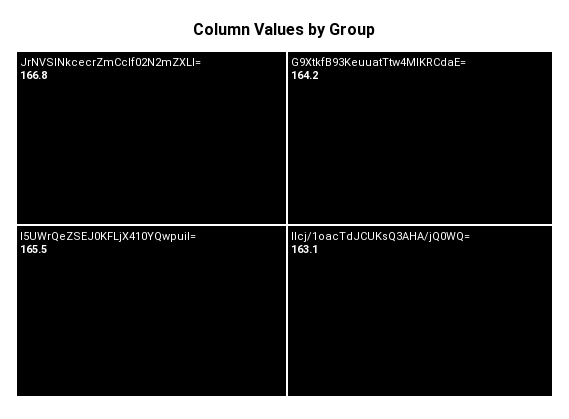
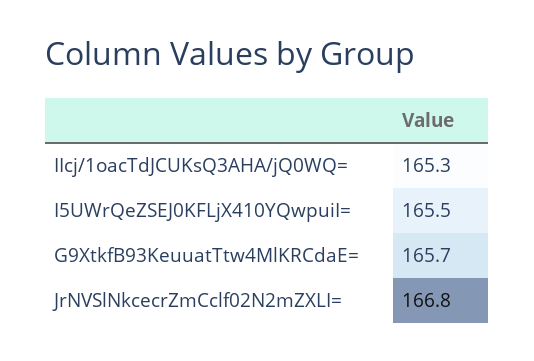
G9XtkfB93KeuuatTtw4MlKRCdaE=: 164.2 -> 165.7
IIcj/1oacTdJCUKsQ3AHA/jQ0WQ=: 163.1 -> 165.3

